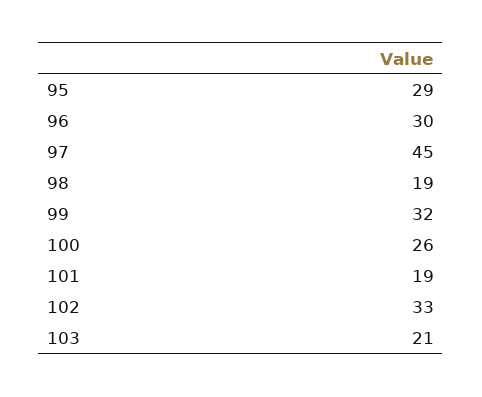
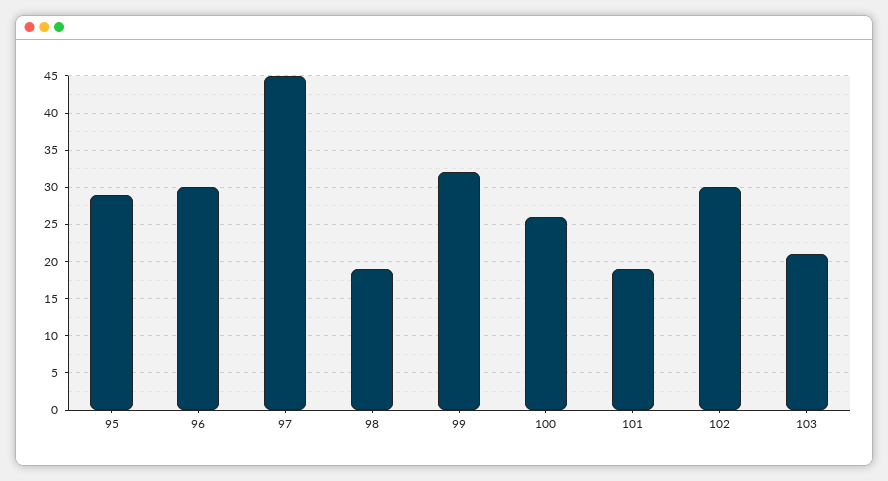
102: 33 -> 30

